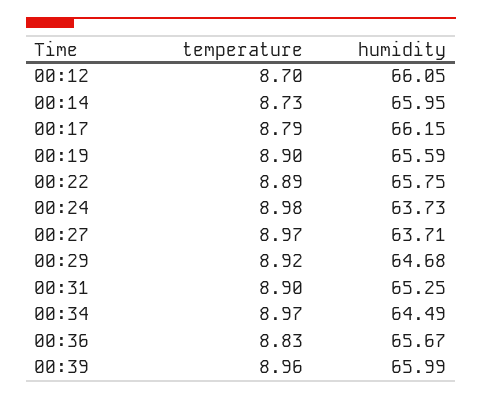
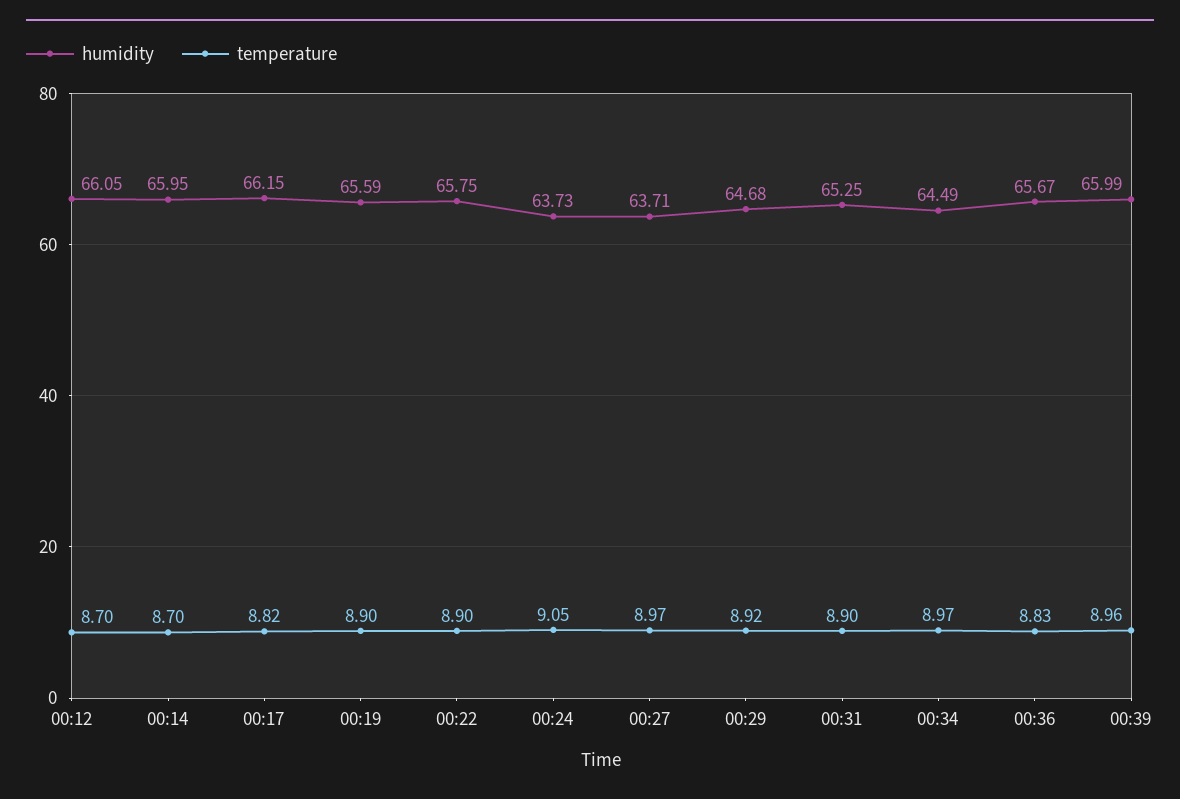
temperature, 00:14: 8.73 -> 8.7
temperature, 00:17: 8.79 -> 8.82
temperature, 00:22: 8.89 -> 8.9
temperature, 00:24: 8.98 -> 9.05

